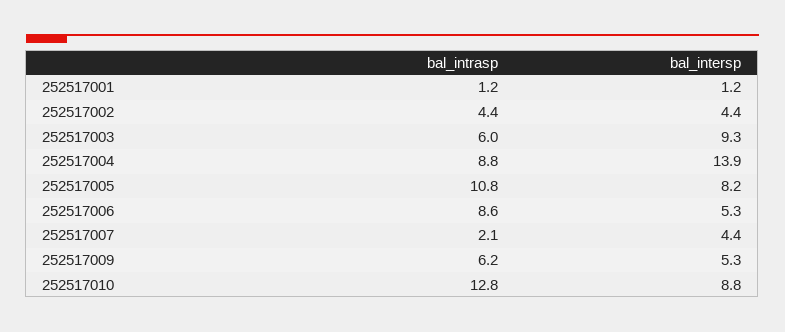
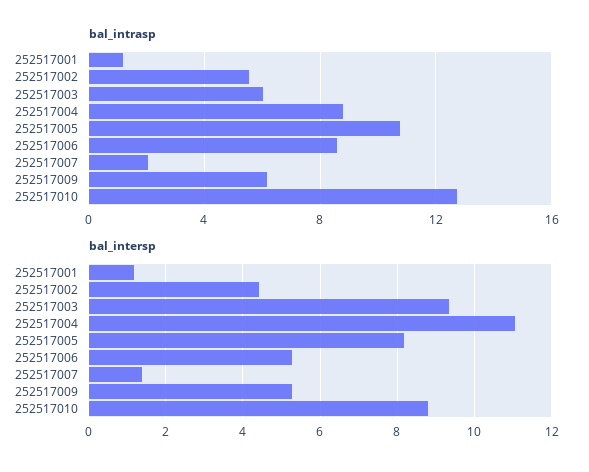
bal_intrasp, 252517002: 4.4 -> 5.5
bal_intersp, 252517004: 13.9 -> 11
bal_intersp, 252517007: 4.4 -> 1.4

